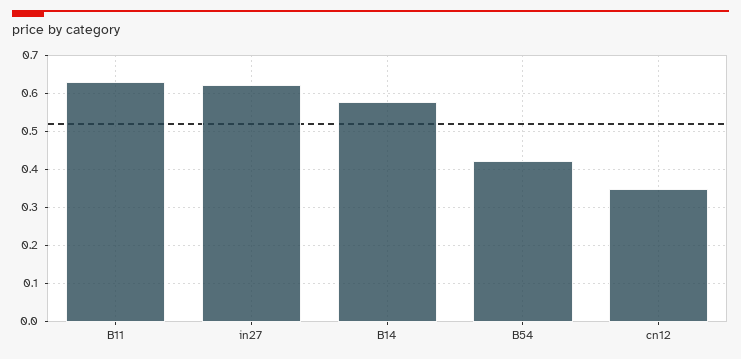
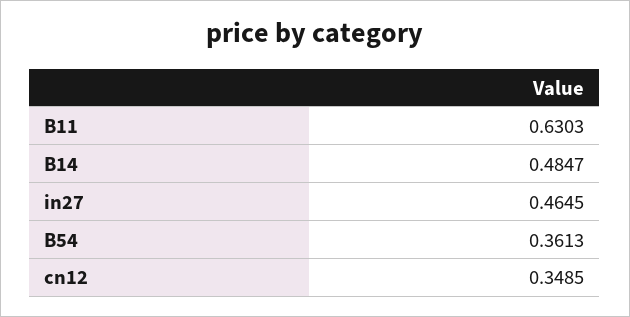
in27: 0.62 -> 0.4645
B14: 0.58 -> 0.4847
B54: 0.42 -> 0.3613

